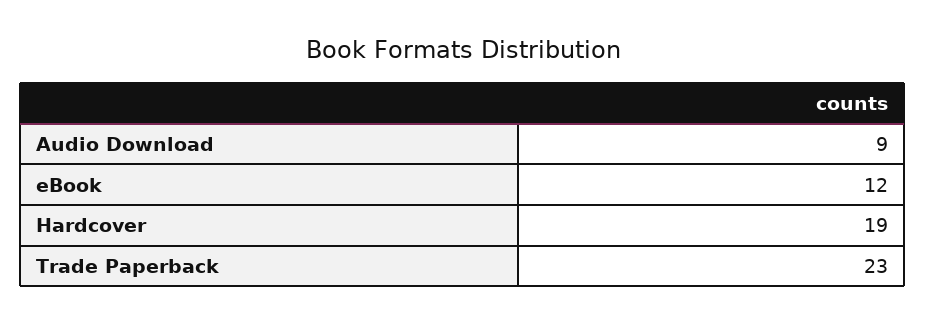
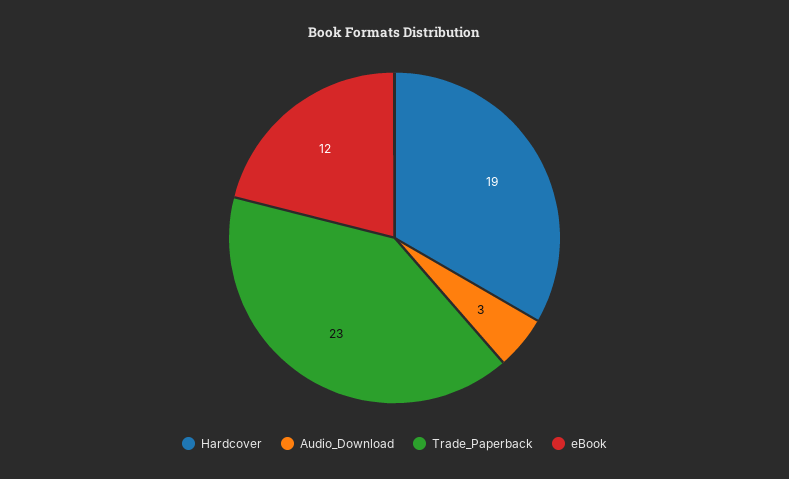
Audio Download: 9 -> 3

